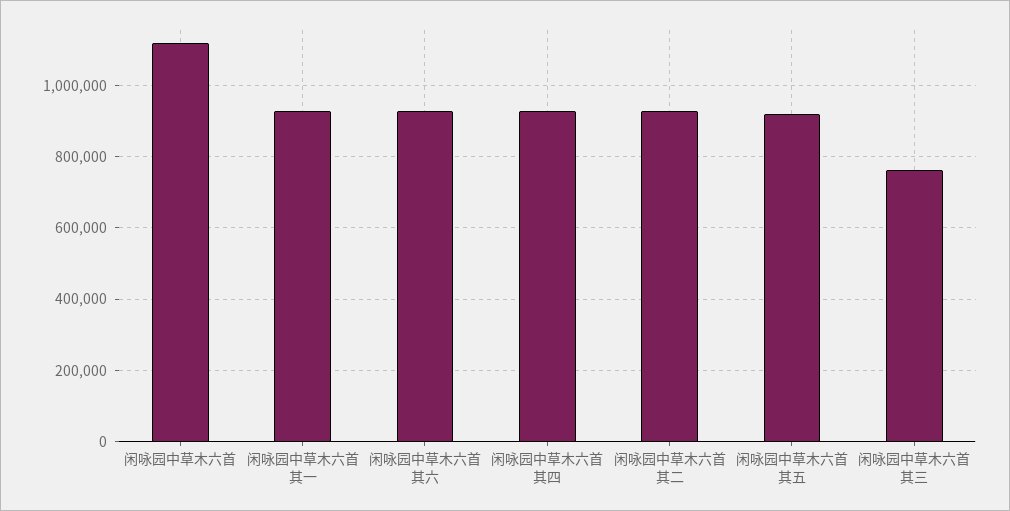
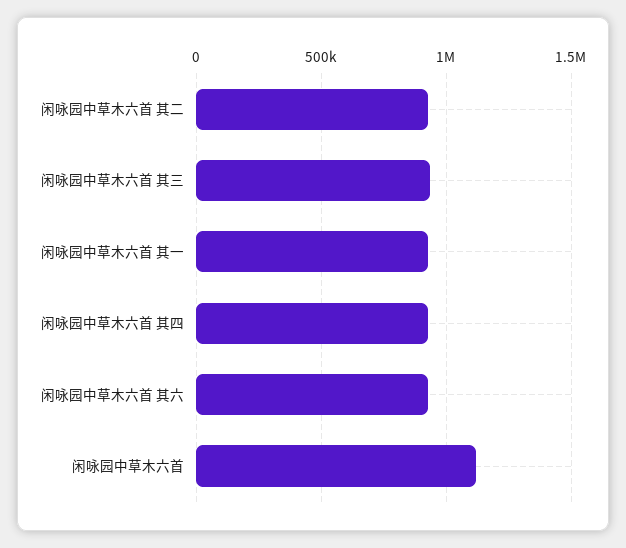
闲咏园中草木六首 其五: 920000 -> none
闲咏园中草木六首 其三: 760000 -> 950000

